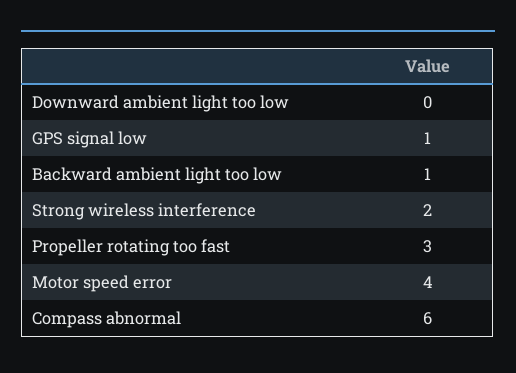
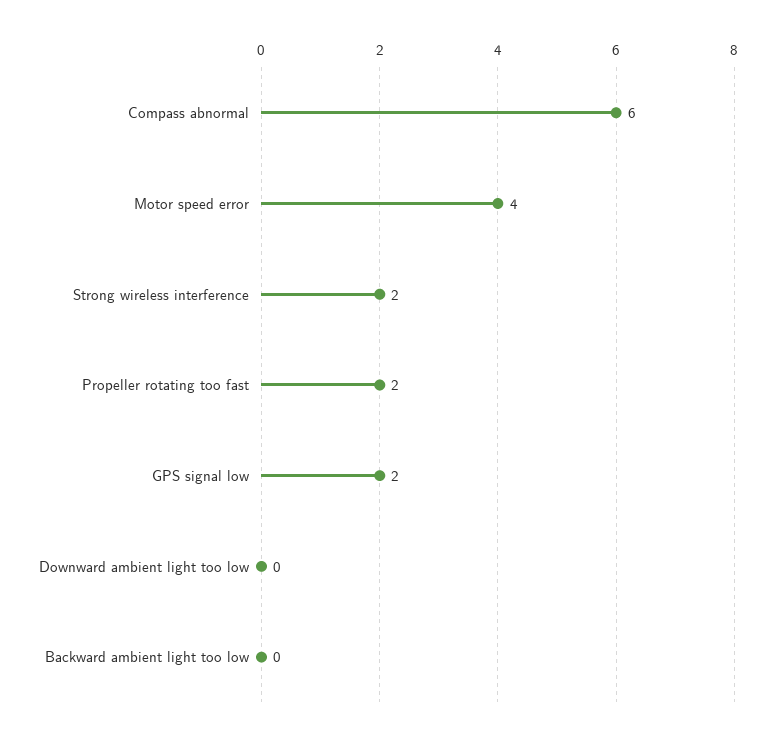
GPS signal low: 1 -> 2
Backward ambient light too low: 1 -> 0
Propeller rotating too fast: 3 -> 2

